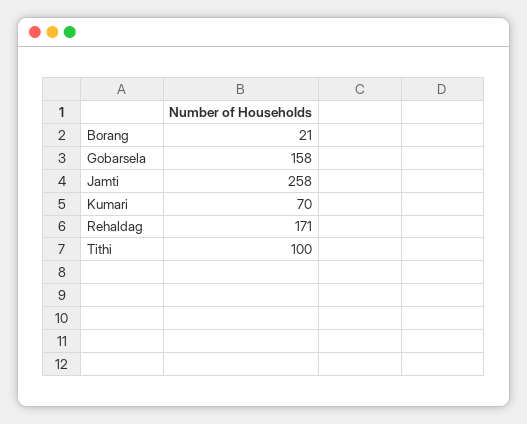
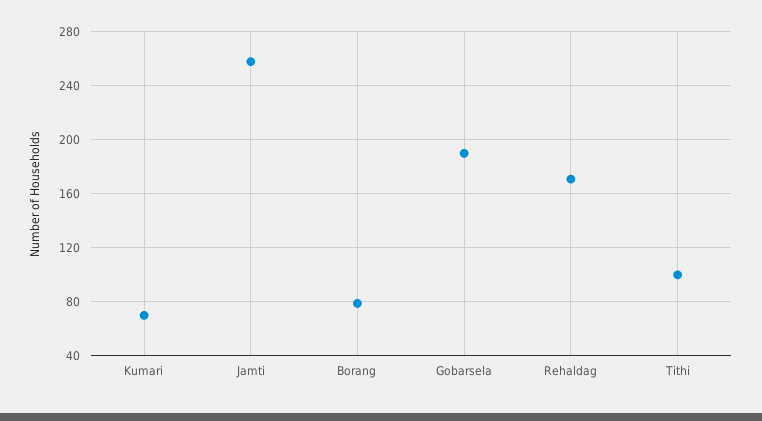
Borang: 21 -> 80
Gobarsela: 158 -> 190

